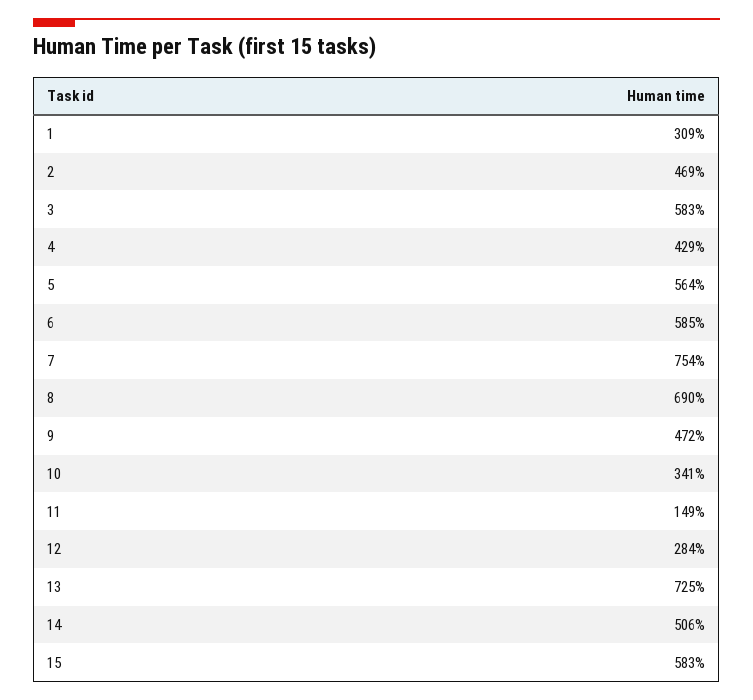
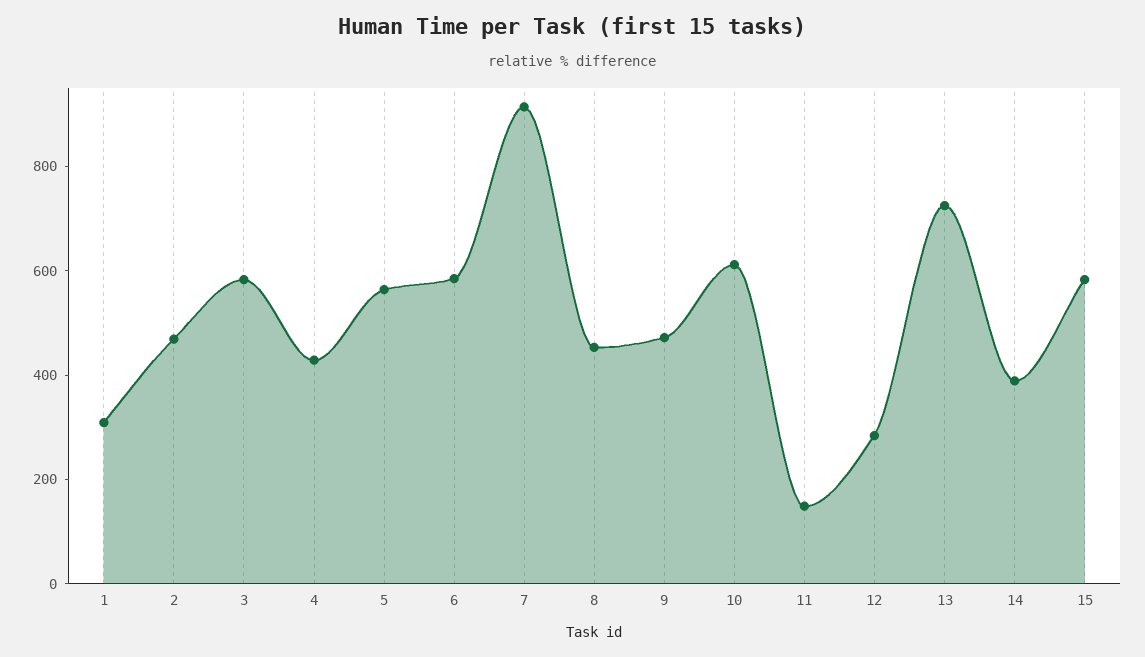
7: 754 -> 900
8: 690 -> 450
10: 341 -> 600
14: 506 -> 400

